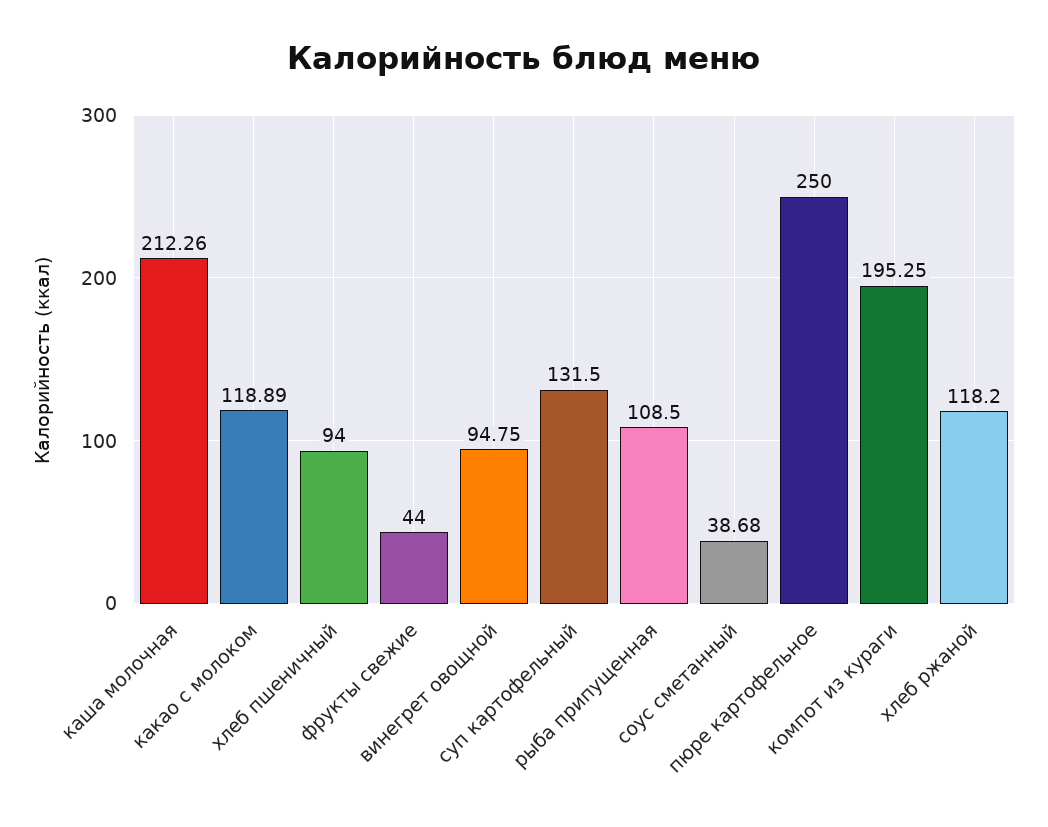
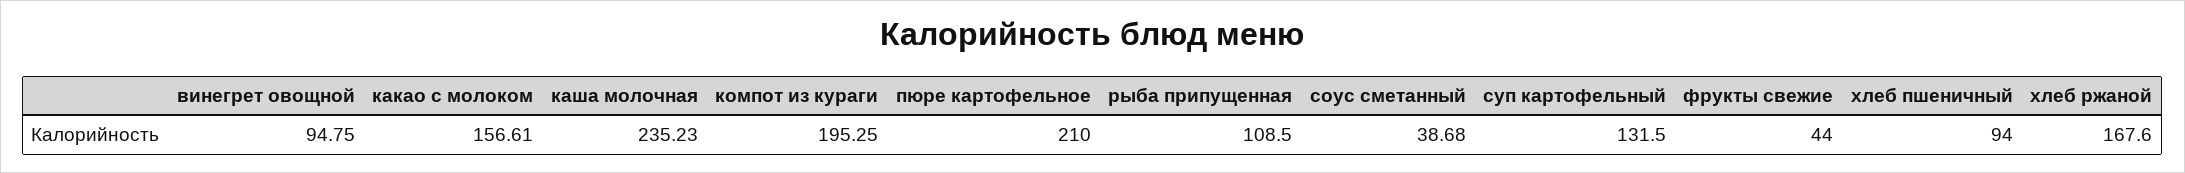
каша молочная: 212.26 -> 235.23
какао с молоком: 118.89 -> 156.61
пюре картофельное: 250 -> 210
хлеб ржаной: 118.2 -> 167.6

